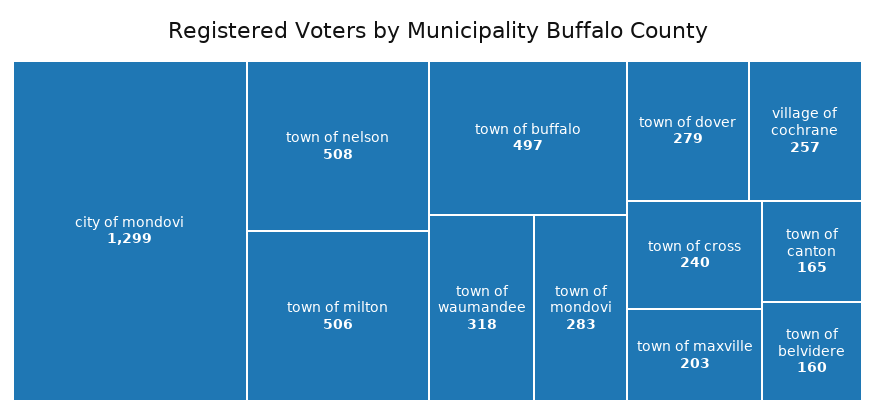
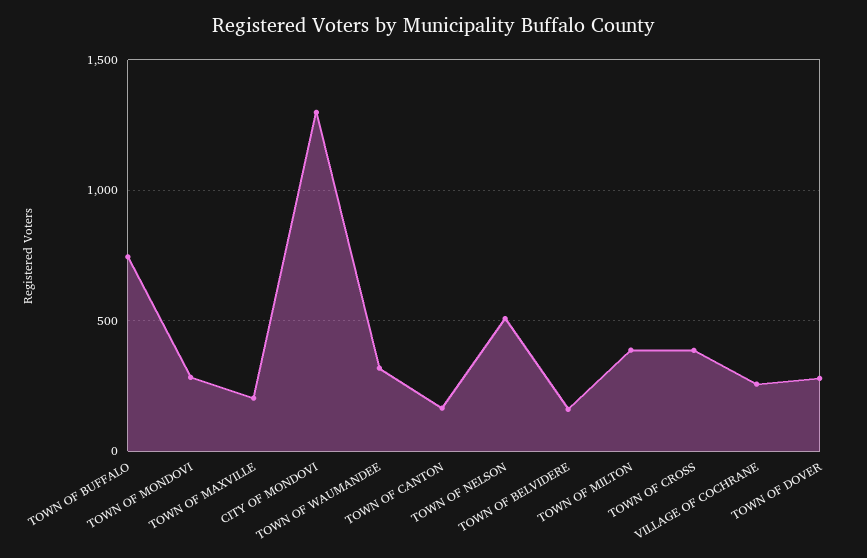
town of milton: 506 -> 400
town of buffalo: 497 -> 750
town of cross: 240 -> 400

